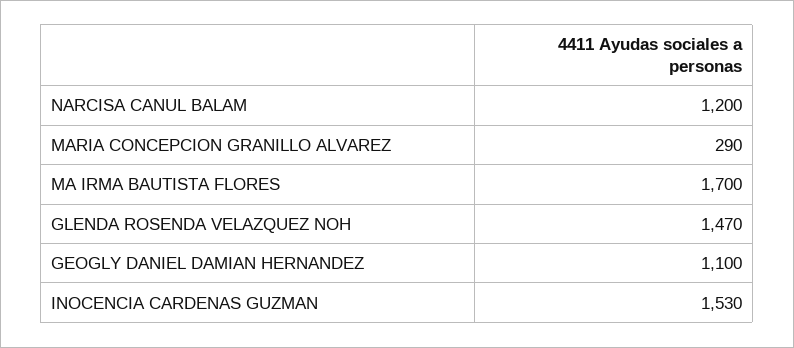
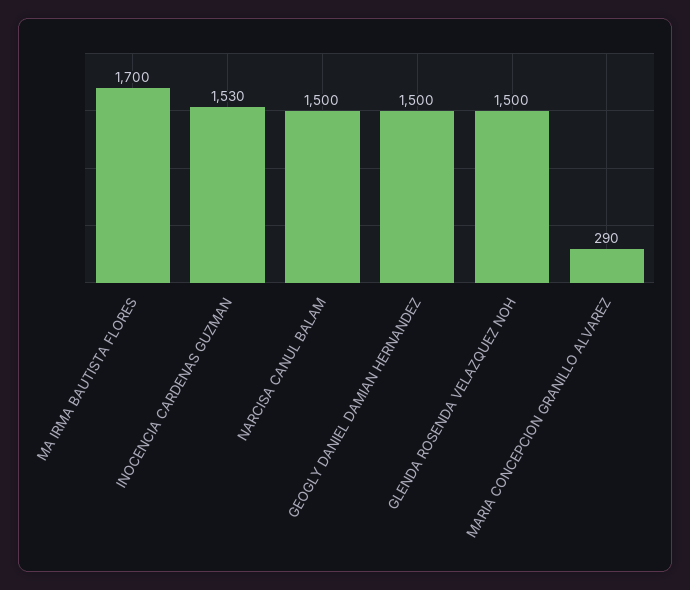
NARCISA CANUL BALAM: 1200 -> 1500
GLENDA ROSENDA VELAZQUEZ NOH: 1470 -> 1500
GEOGLY DANIEL DAMIAN HERNANDEZ: 1100 -> 1500

